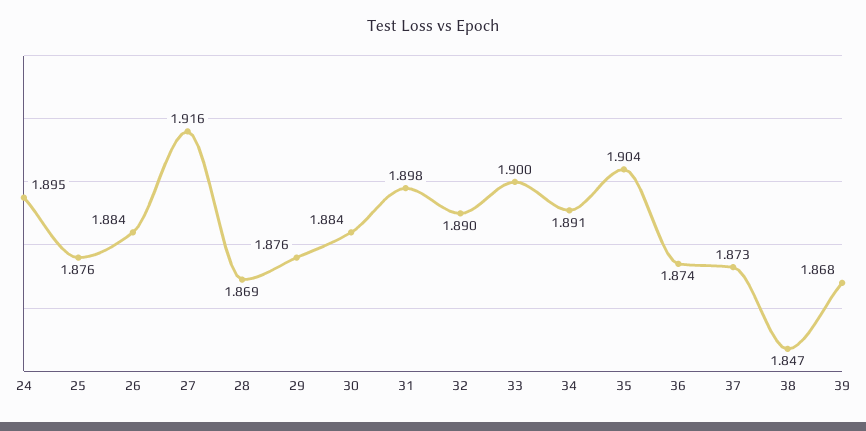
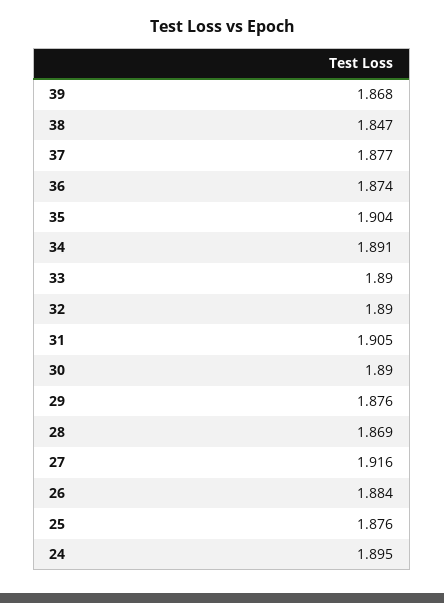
30: 1.884 -> 1.89
31: 1.898 -> 1.905
33: 1.9 -> 1.89
37: 1.873 -> 1.877

